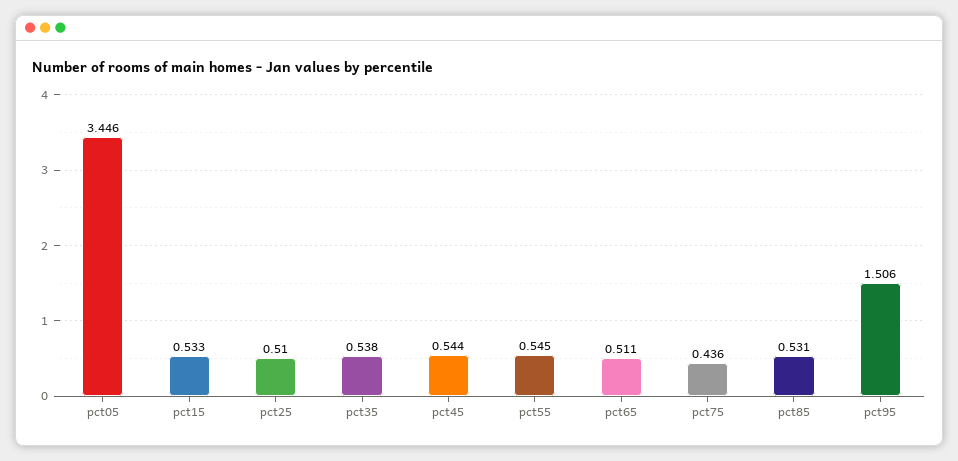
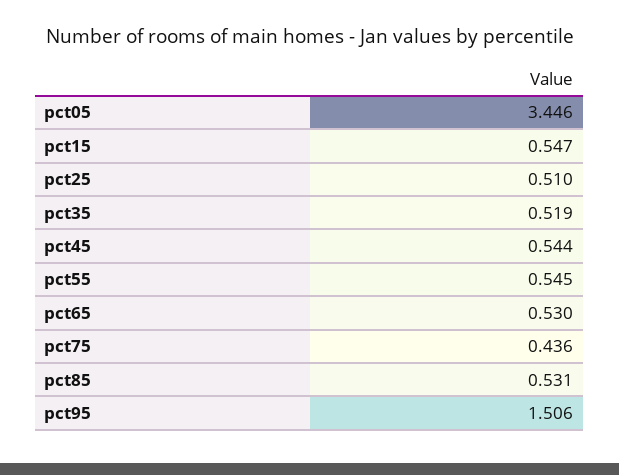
pct15: 0.533 -> 0.547
pct35: 0.538 -> 0.519
pct65: 0.511 -> 0.53

